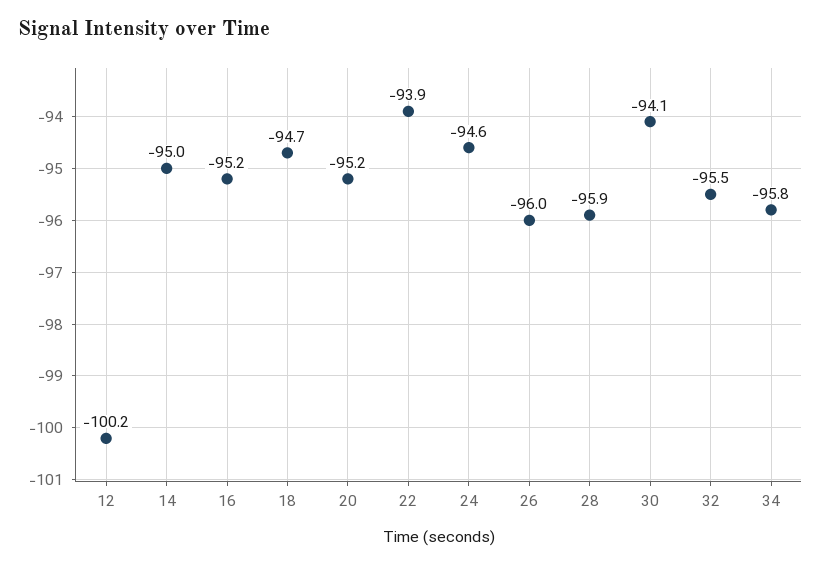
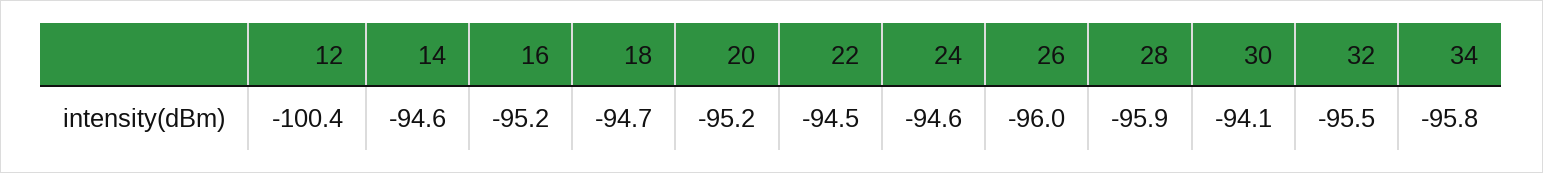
12: -100.2 -> -100.4
14: -95 -> -94.6
22: -93.9 -> -94.5

